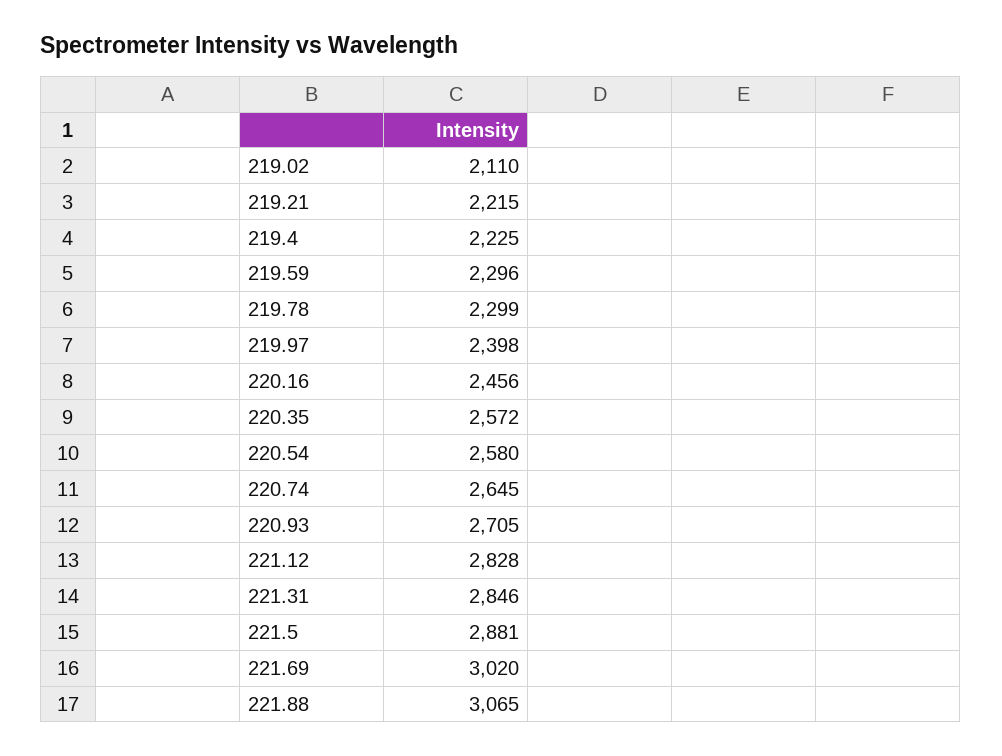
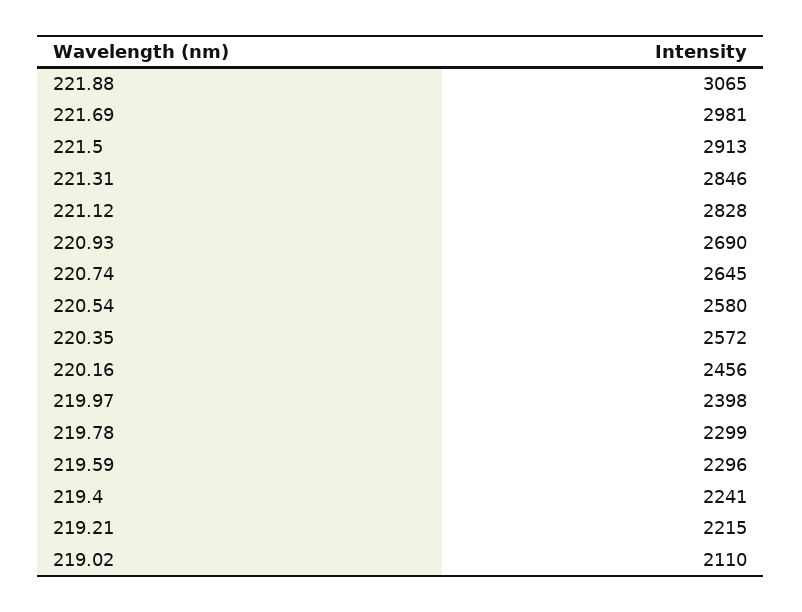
219.4: 2225 -> 2241
220.93: 2705 -> 2690
221.5: 2881 -> 2913
221.69: 3020 -> 2981

